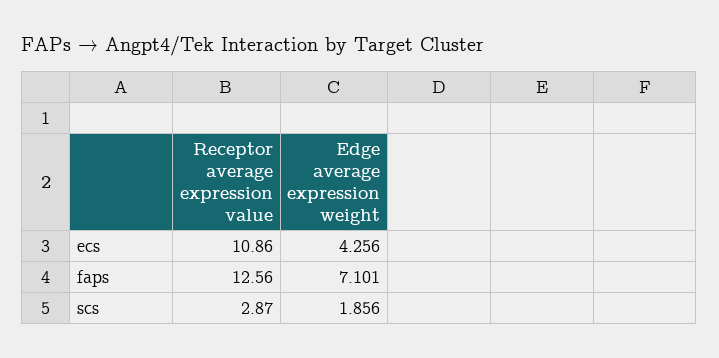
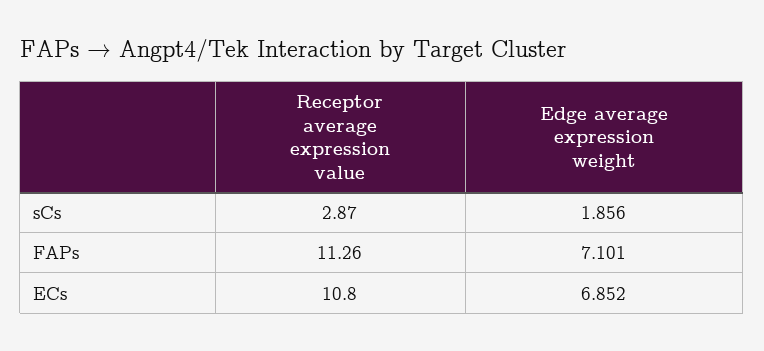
Receptor average expression value, ecs: 10.86 -> 10.8
Edge average expression weight, ecs: 4.256 -> 6.852
Receptor average expression value, faps: 12.56 -> 11.26

